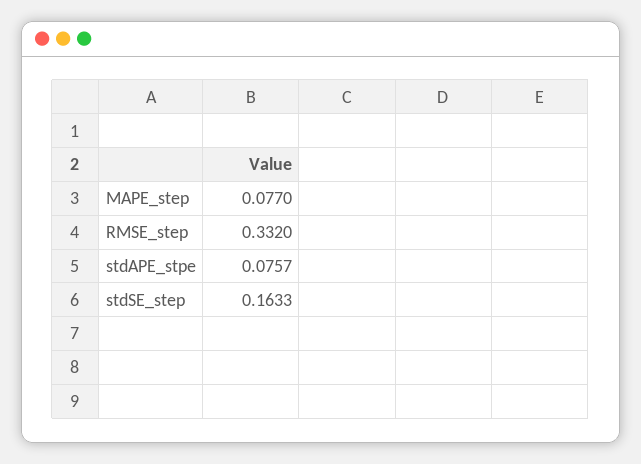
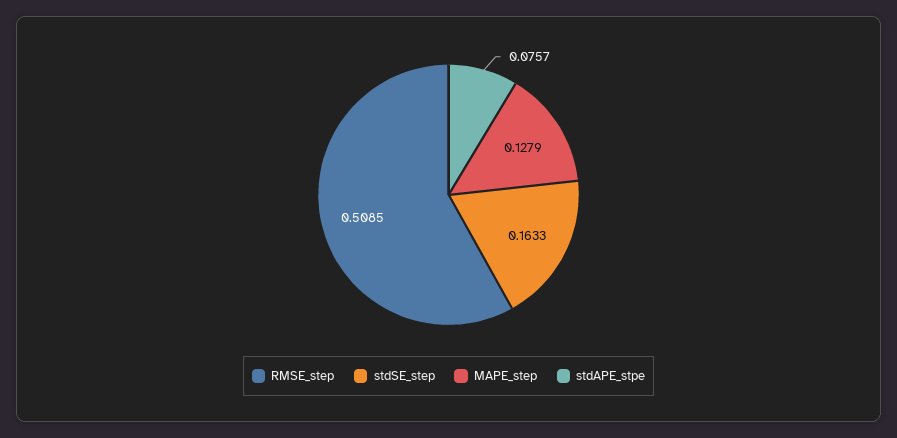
MAPE_step: 0.077 -> 0.1279
RMSE_step: 0.332 -> 0.5085

